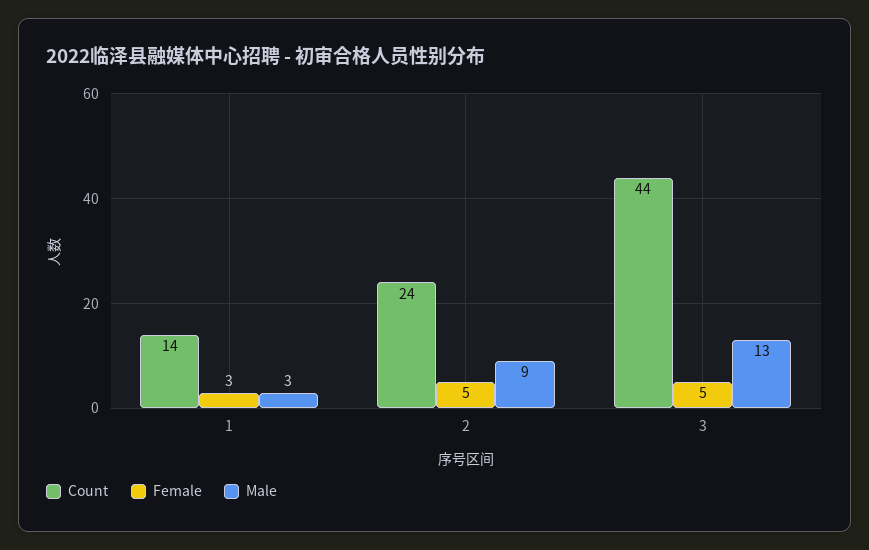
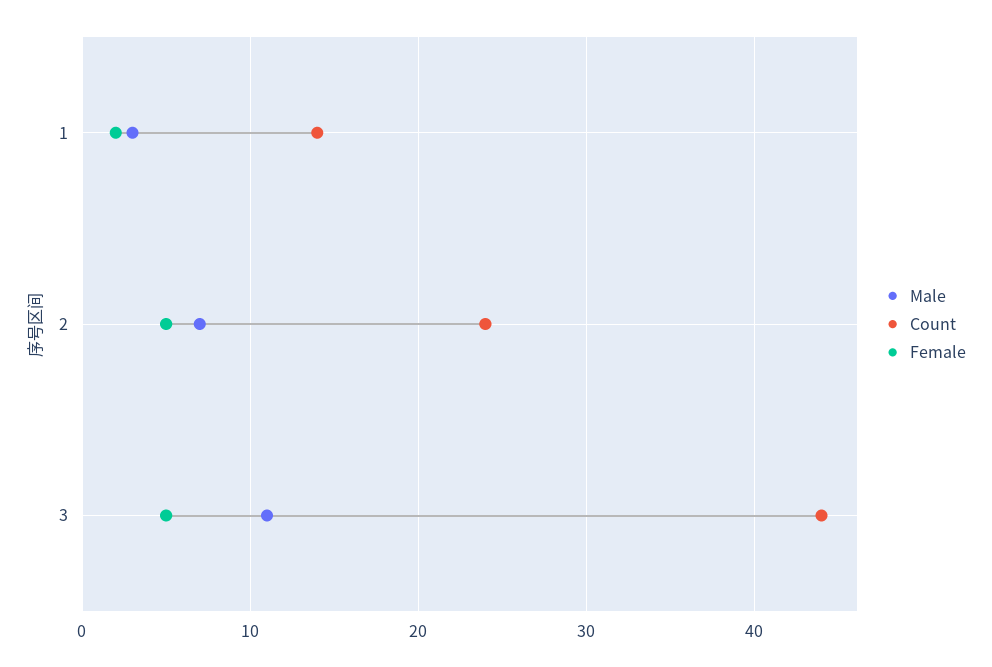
Female, 1: 3 -> 2
Male, 2: 9 -> 7
Male, 3: 13 -> 11

